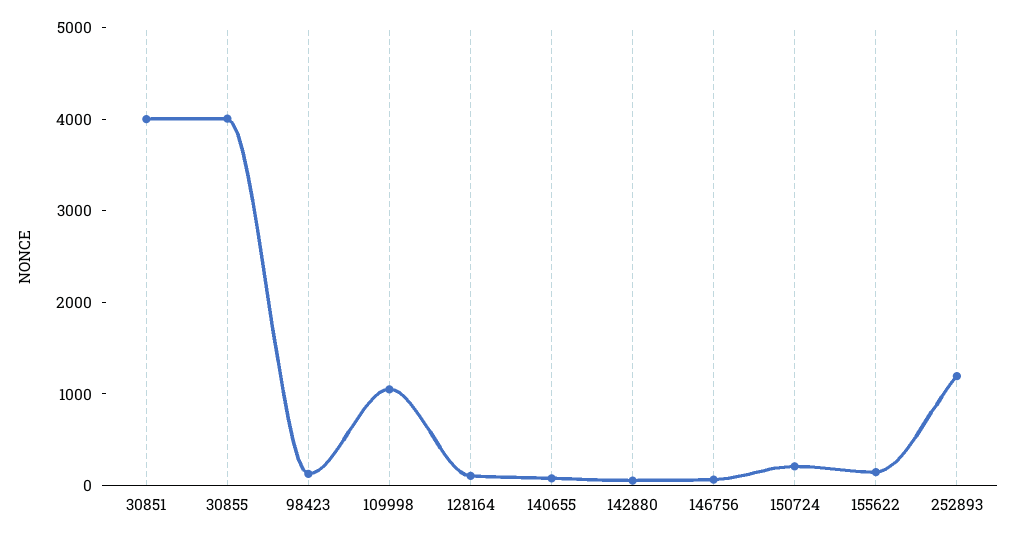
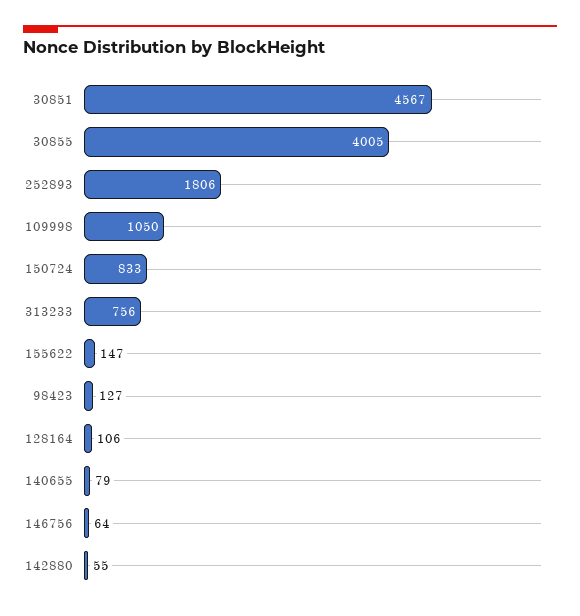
30851: 4000 -> 4567
150724: 200 -> 833
252893: 1200 -> 1806
313233: none -> 756

